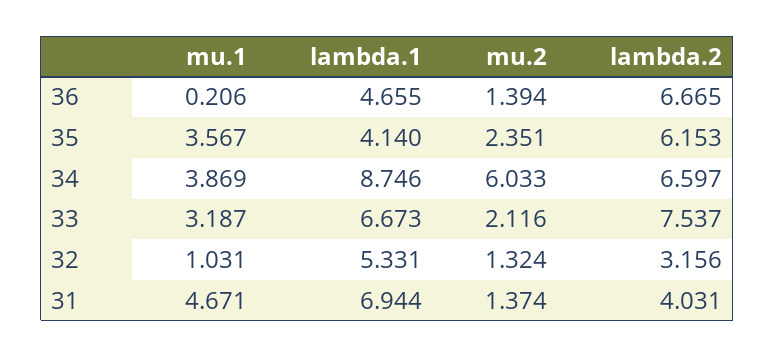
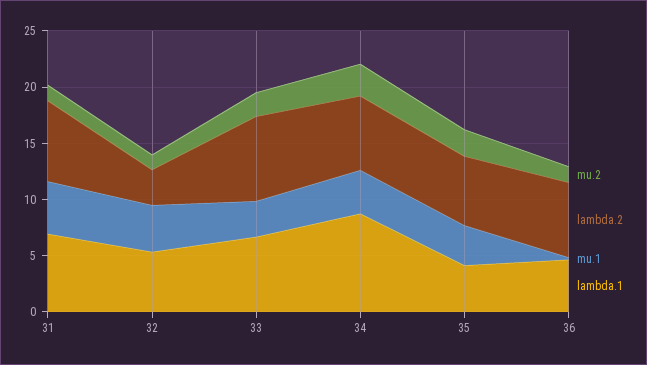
mu.2, 34: 6.033 -> 3
mu.1, 32: 1.031 -> 4
lambda.2, 31: 4.031 -> 7

